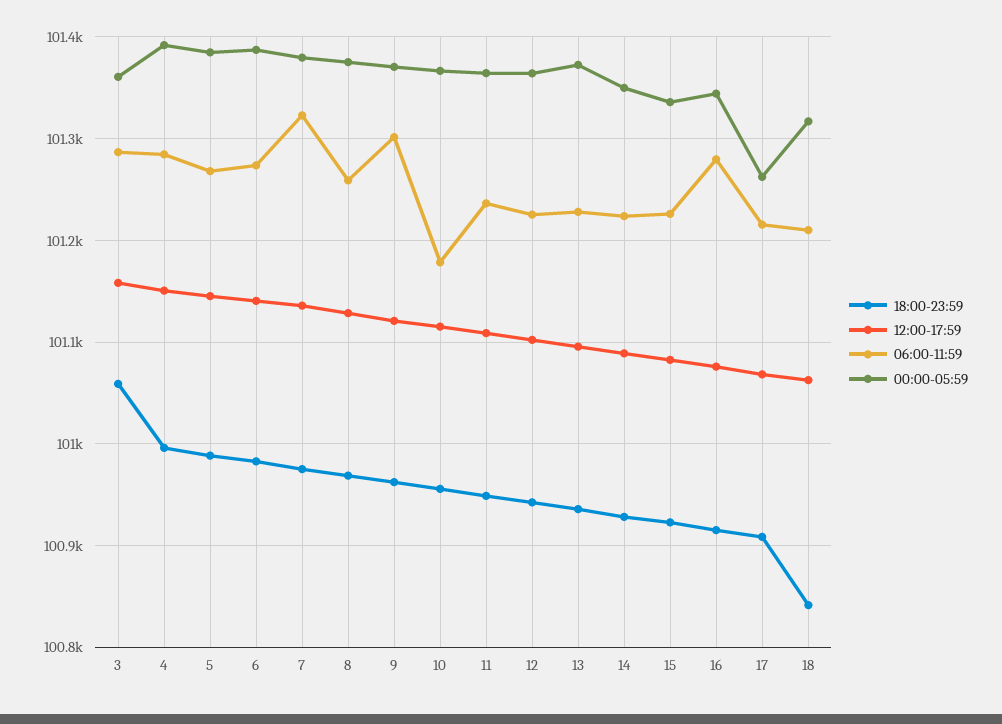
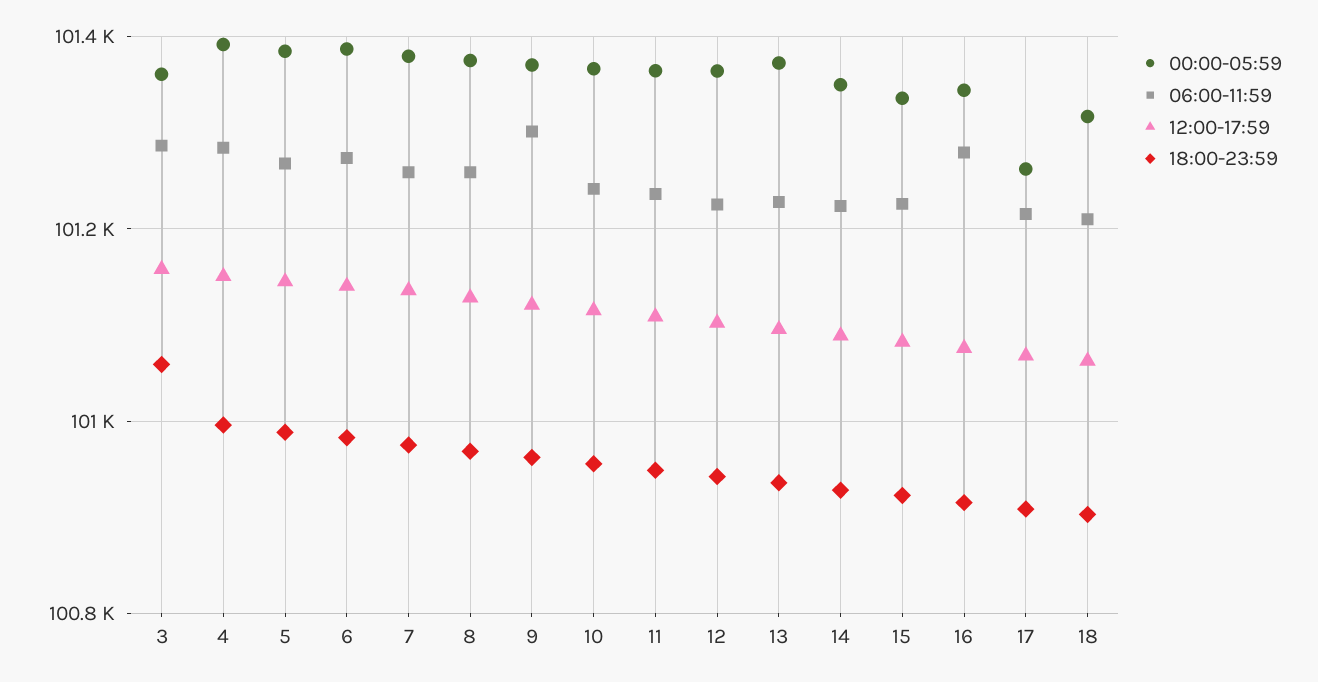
06:00-11:59, 7: 101320 -> 101260
06:00-11:59, 10: 101180 -> 101240
18:00-23:59, 18: 100840 -> 100900

